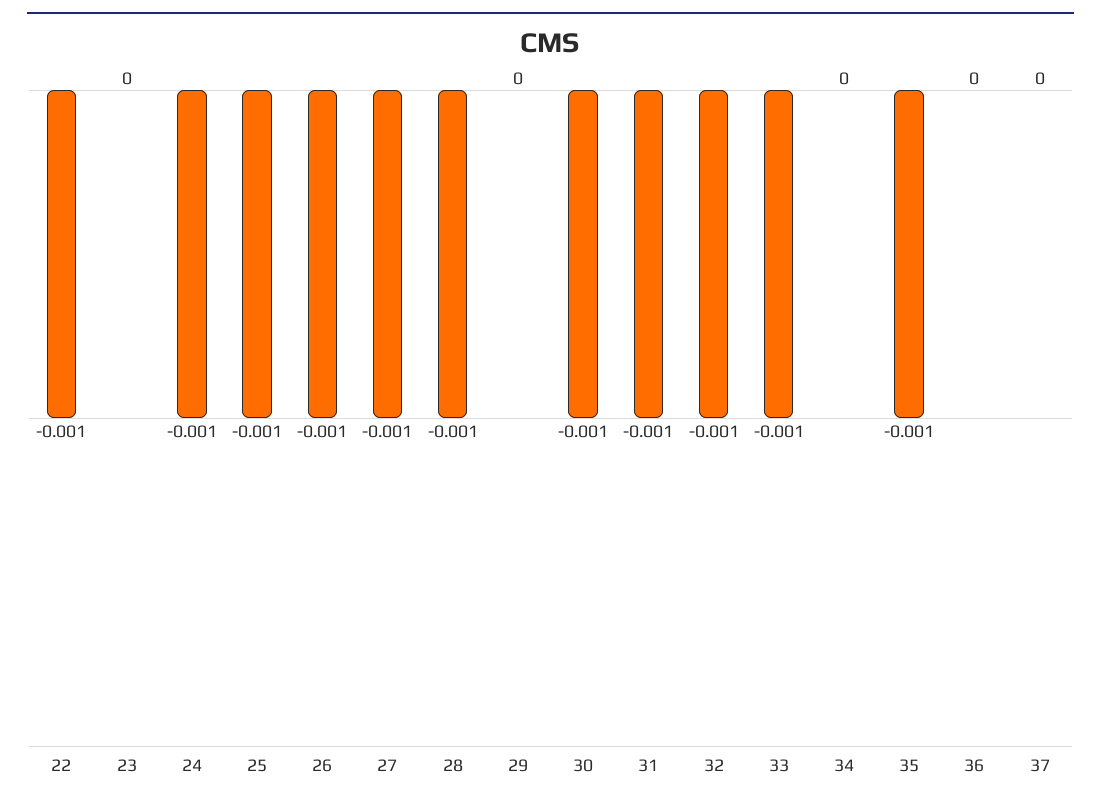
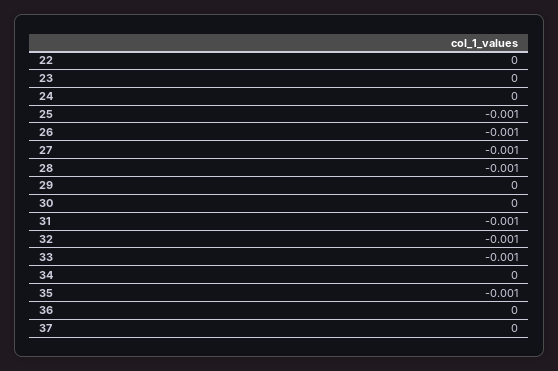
22: -0.001 -> 0
24: -0.001 -> 0
30: -0.001 -> 0

